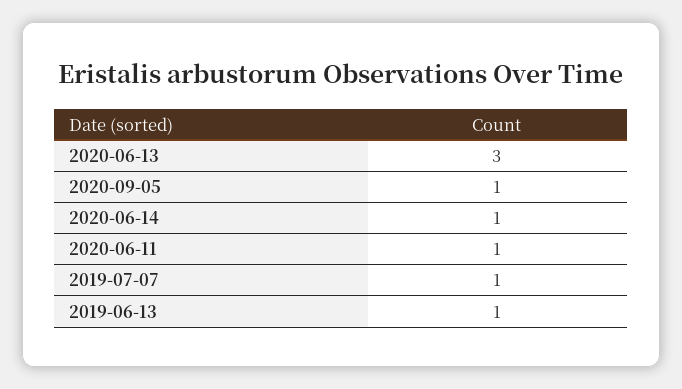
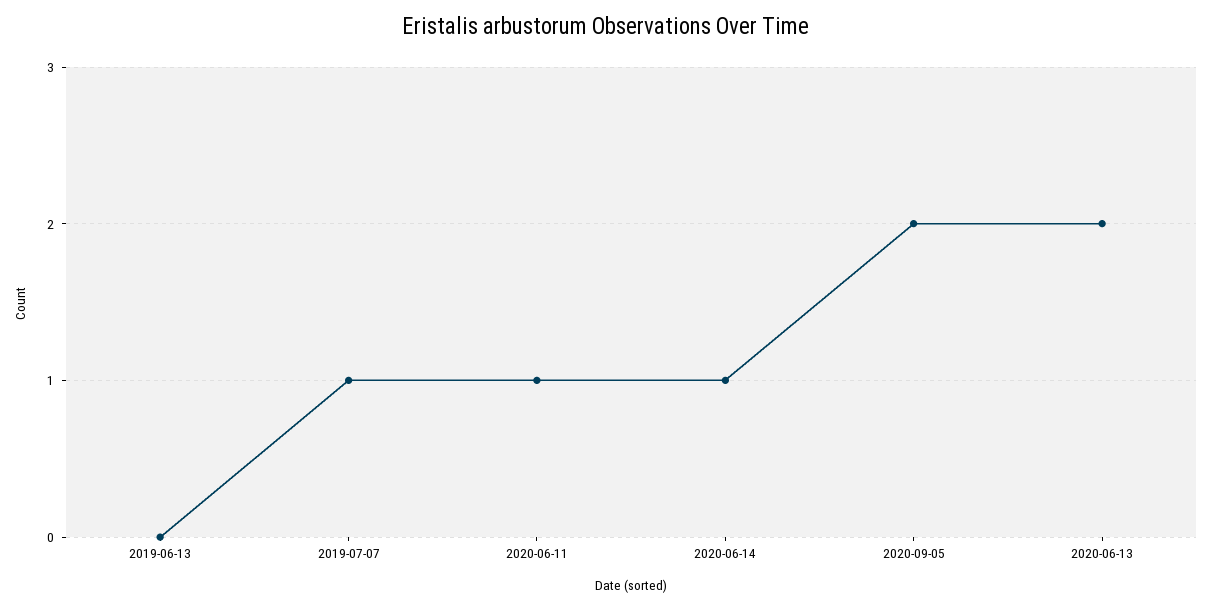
2020-06-13: 3 -> 2
2020-09-05: 1 -> 2
2019-06-13: 1 -> 0

